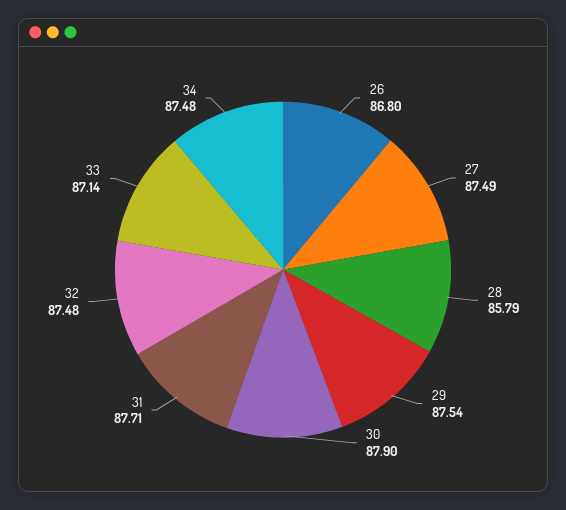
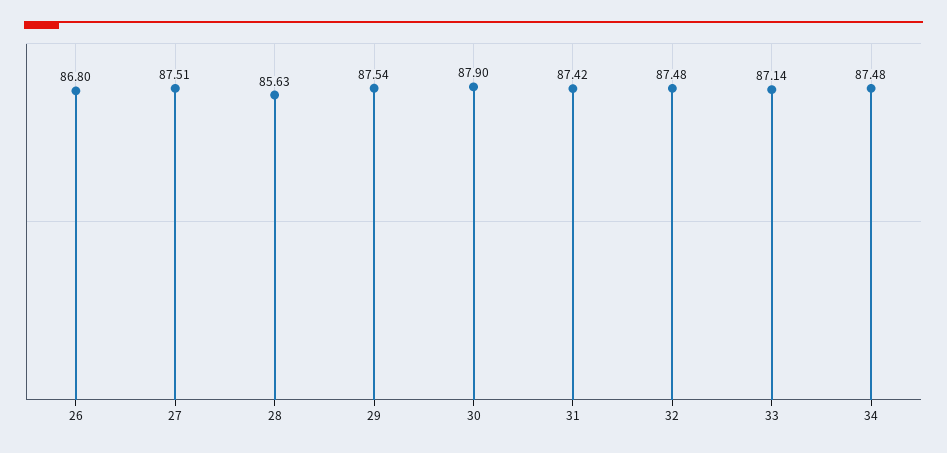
27: 87.49 -> 87.51
28: 85.79 -> 85.63
31: 87.71 -> 87.42

